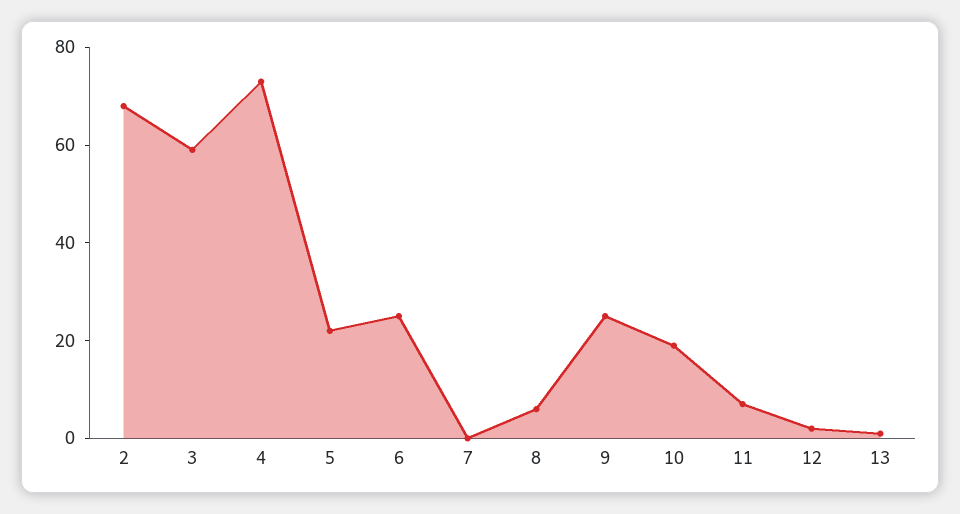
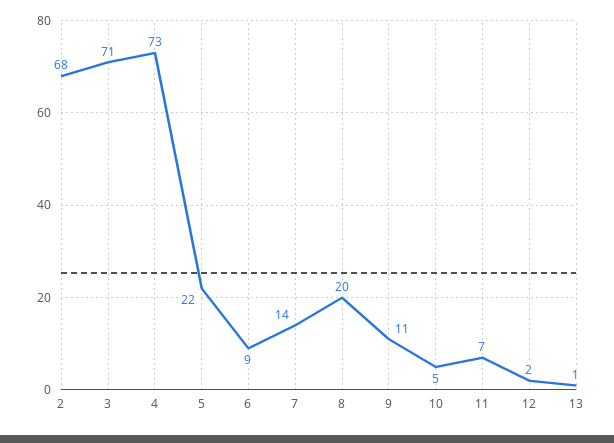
3: 60 -> 71
6: 25 -> 9
7: 0 -> 14
8: 5 -> 20
9: 25 -> 11
10: 20 -> 5

